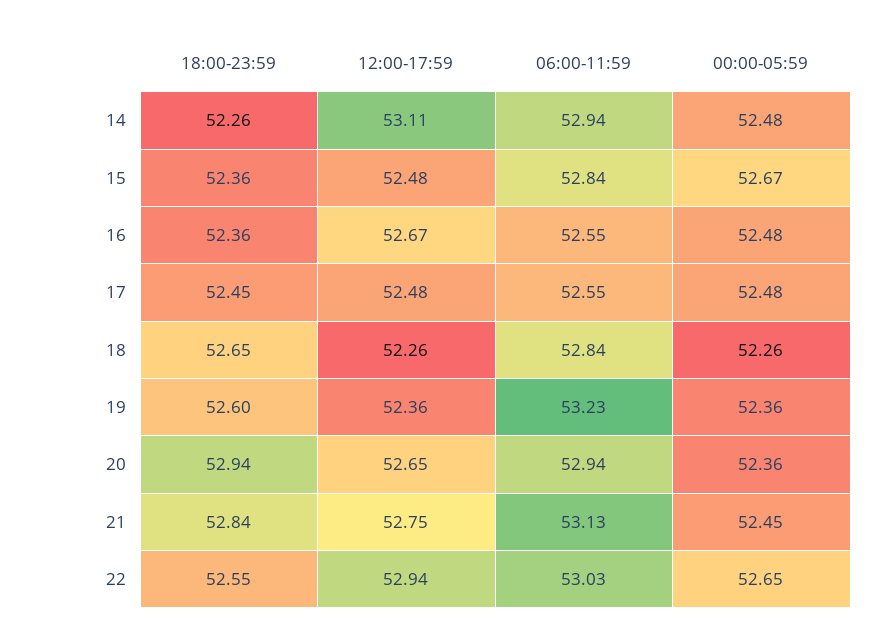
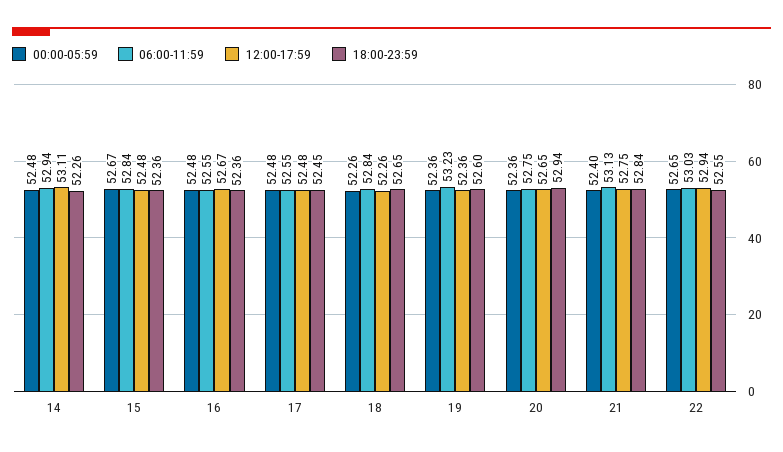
06:00-11:59, 20: 52.94 -> 52.75
00:00-05:59, 21: 52.45 -> 52.4

